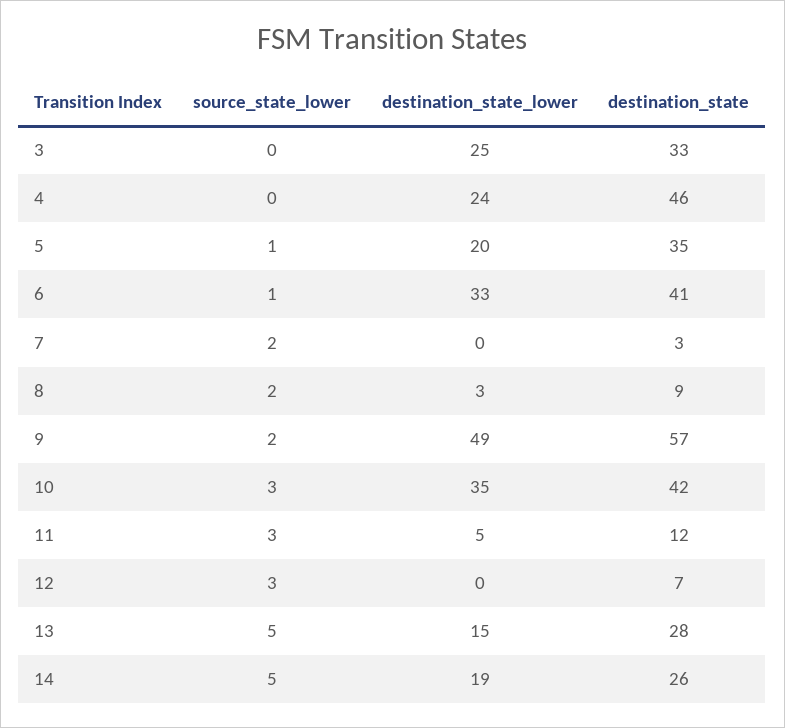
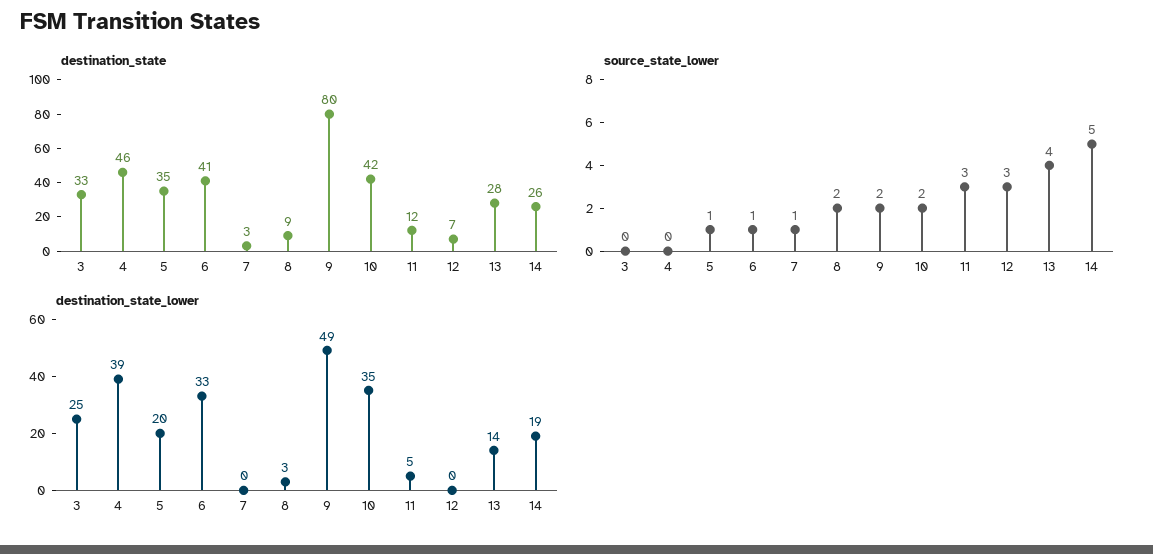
destination_state_lower, 4: 24 -> 39
source_state_lower, 7: 2 -> 1
destination_state, 9: 57 -> 80
source_state_lower, 10: 3 -> 2
source_state_lower, 13: 5 -> 4
destination_state_lower, 13: 15 -> 14

